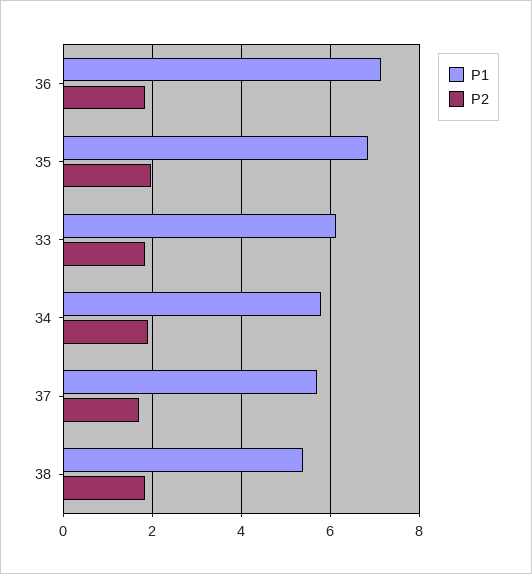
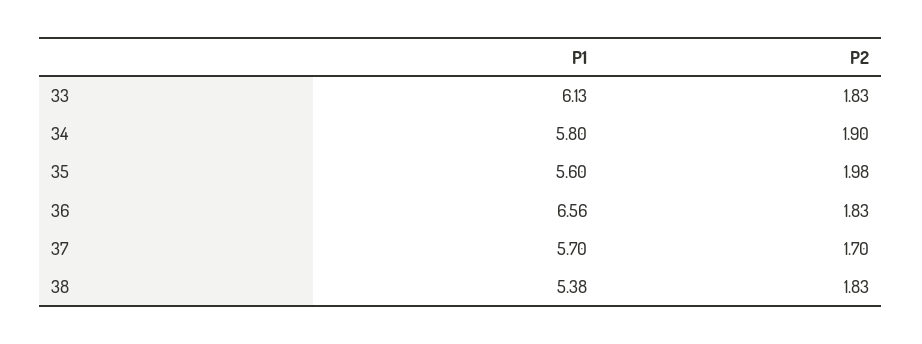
P1, 36: 7.2 -> 6.56
P1, 35: 6.8 -> 5.6

